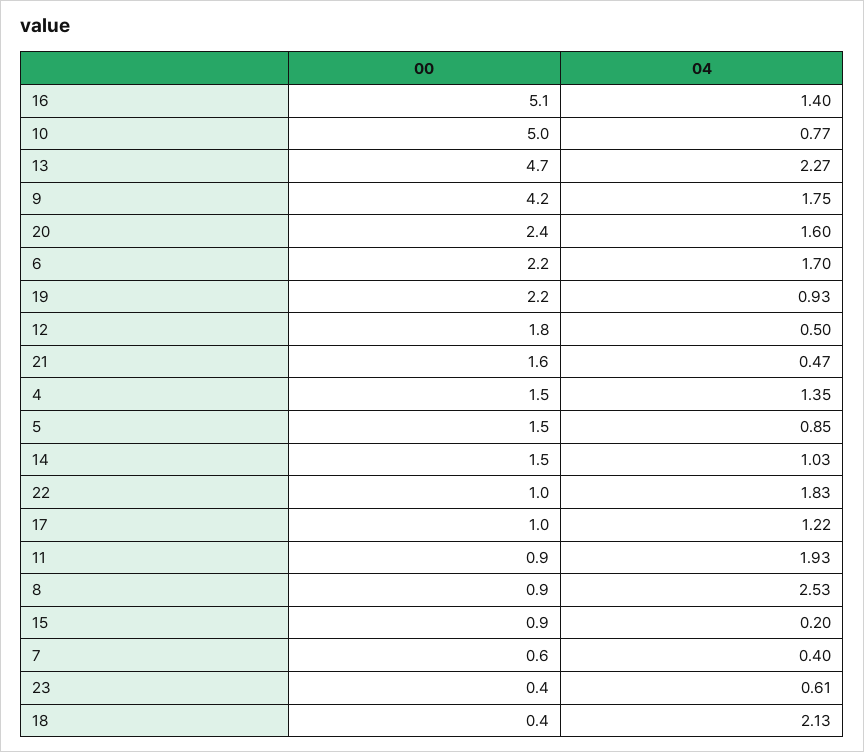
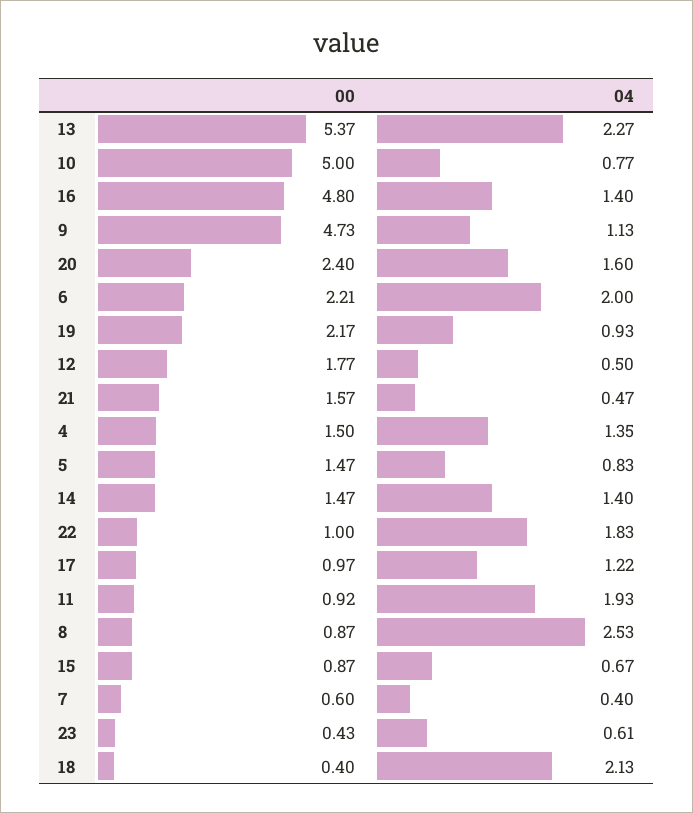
00, 16: 5.1 -> 4.8
00, 13: 4.7 -> 5.37
00, 9: 4.2 -> 4.73
04, 9: 1.75 -> 1.13
04, 6: 1.7 -> 2
04, 5: 0.85 -> 0.83
04, 14: 1.03 -> 1.4
04, 15: 0.2 -> 0.67

